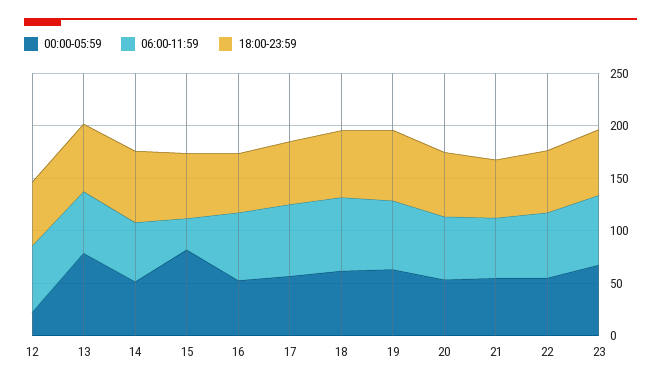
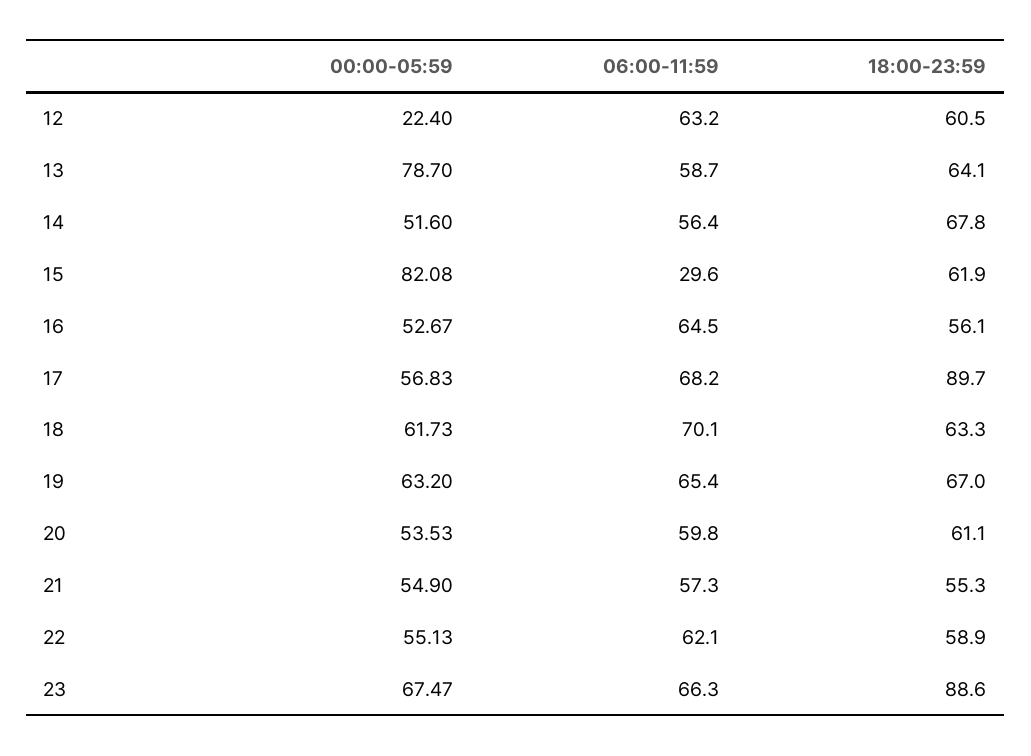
18:00-23:59, 17: 60 -> 89.7
18:00-23:59, 23: 60 -> 88.6

